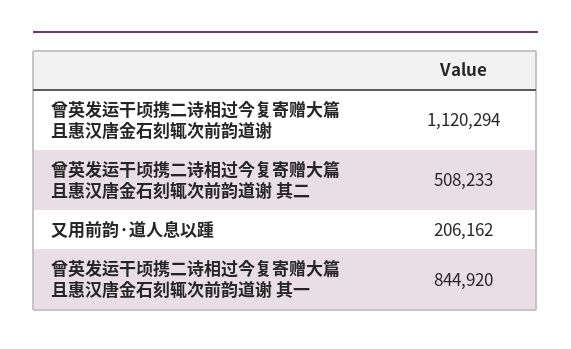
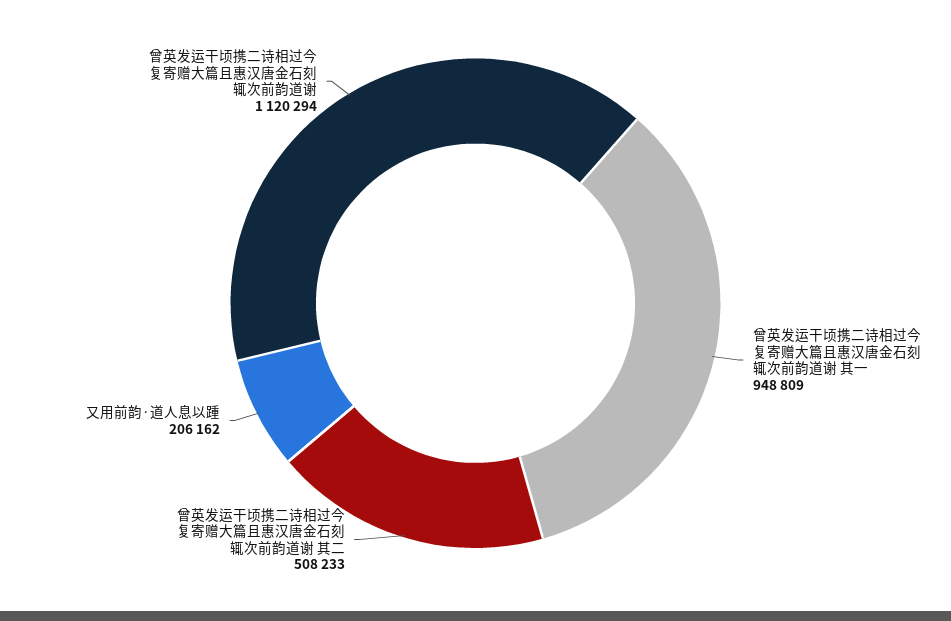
曾英发运干顷携二诗相过今复寄赠大篇且惠汉唐金石刻辄次前韵道谢 其一: 844920 -> 948809

